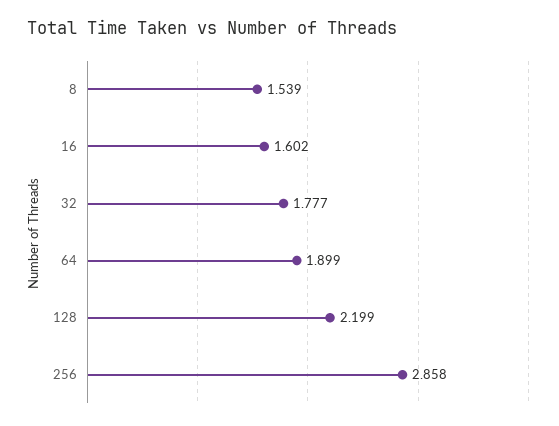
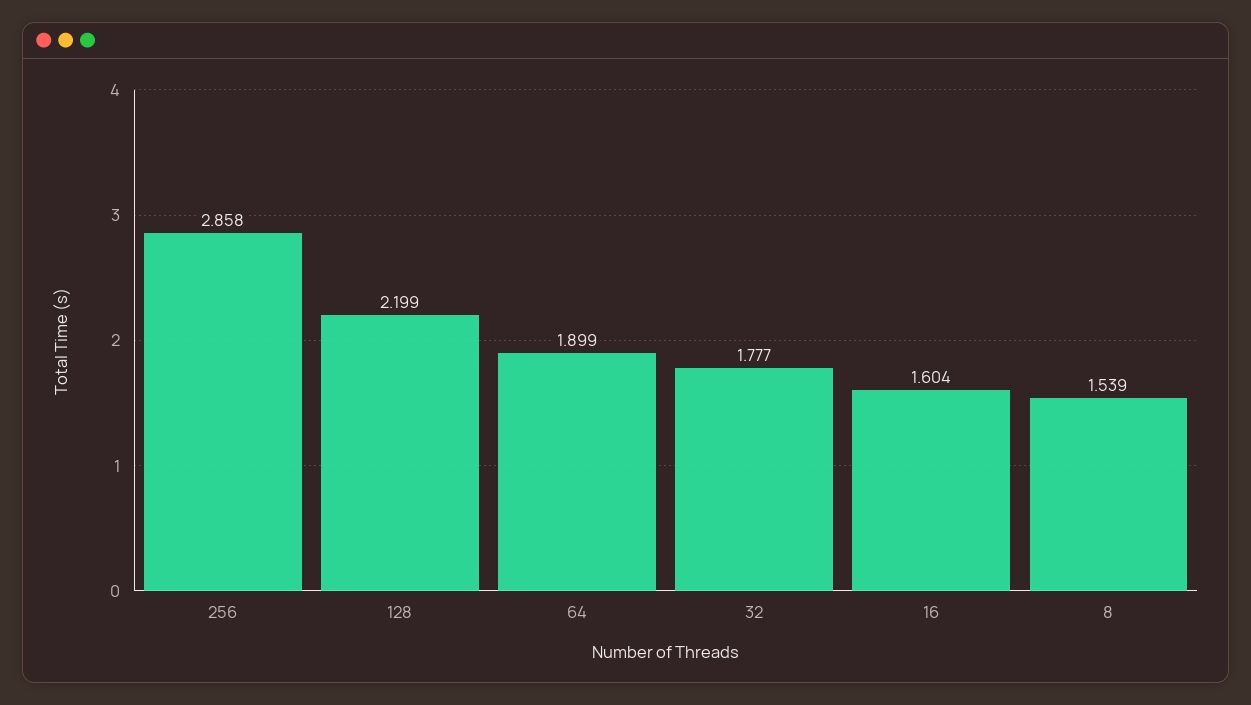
16: 1.602 -> 1.604

